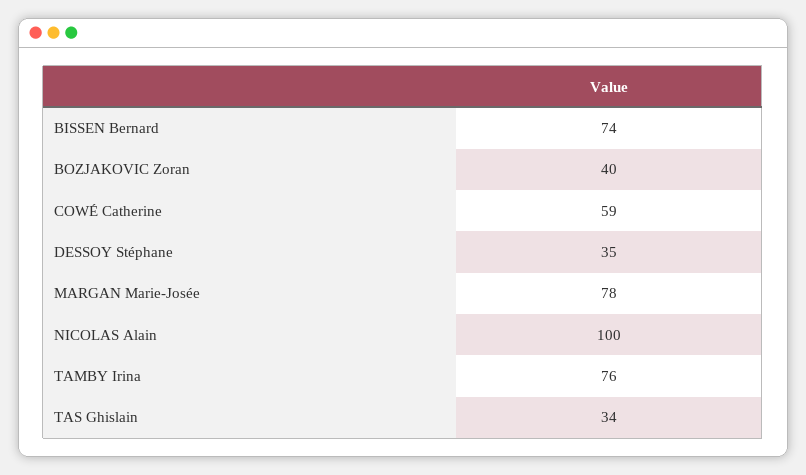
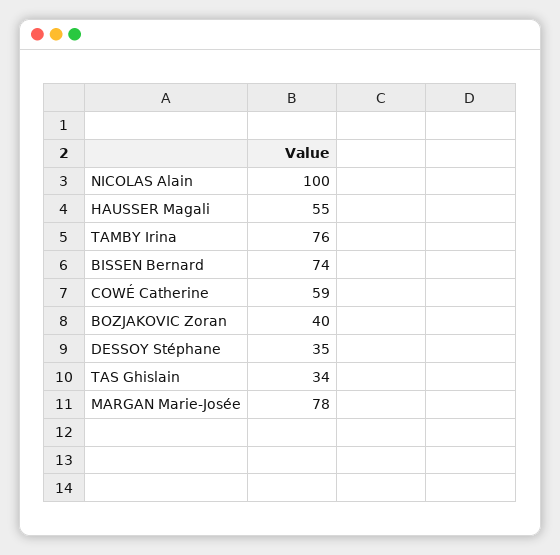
HAUSSER Magali: none -> 55

